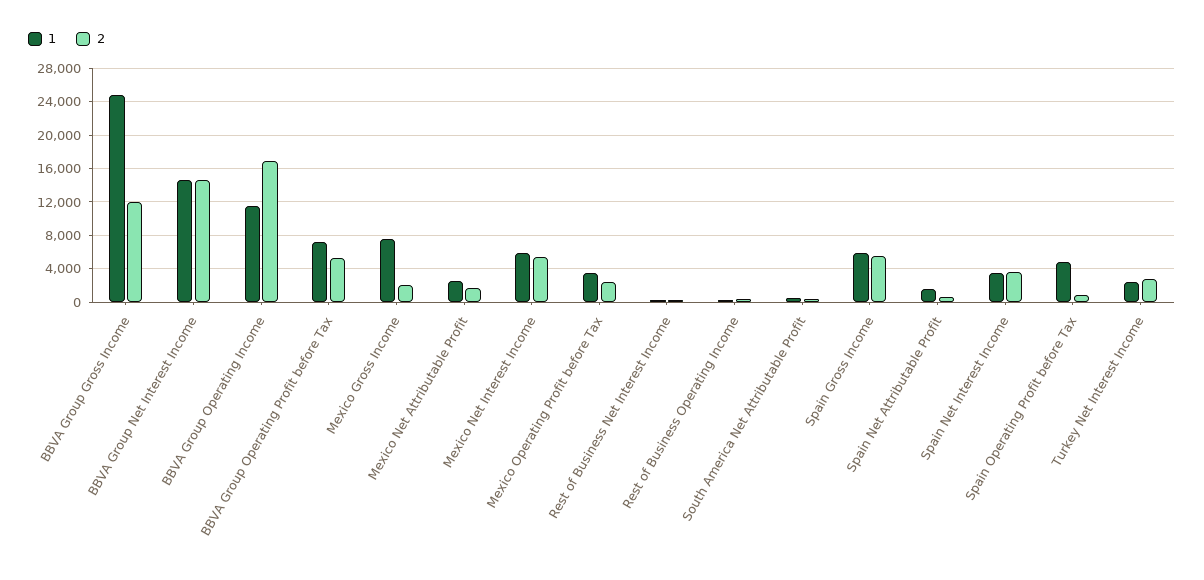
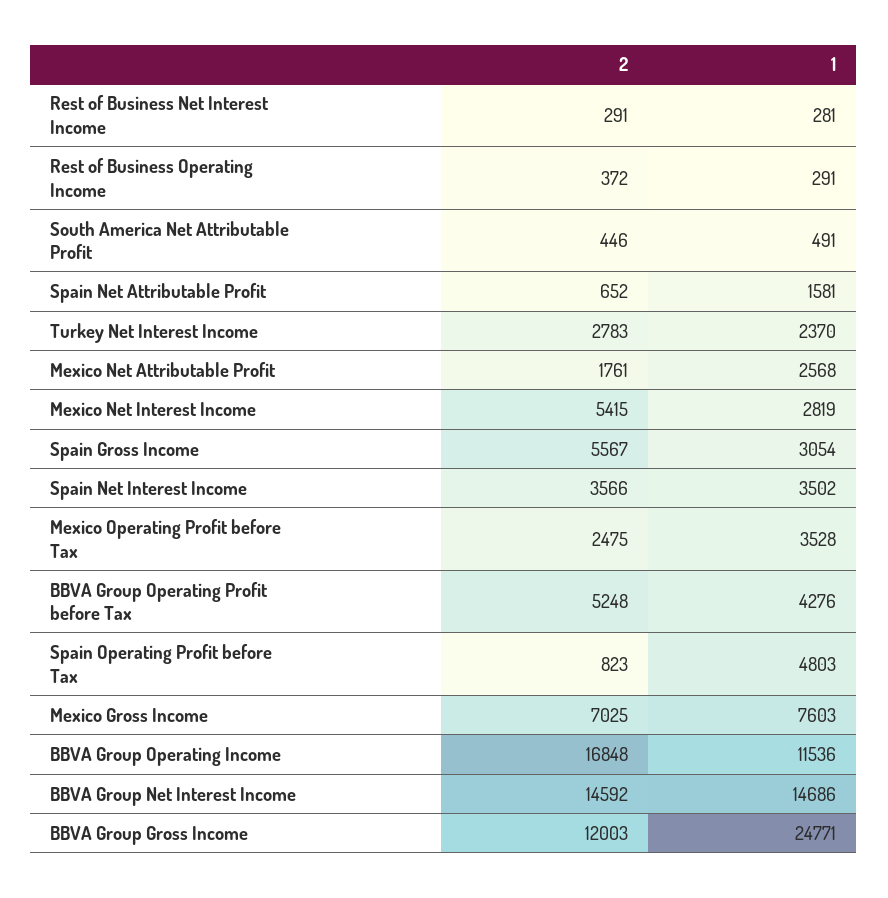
1, BBVA Group Operating Profit before Tax: 7000 -> 4276
2, Mexico Gross Income: 2000 -> 7025
1, Mexico Net Interest Income: 6000 -> 2819
1, Spain Gross Income: 6000 -> 3054

